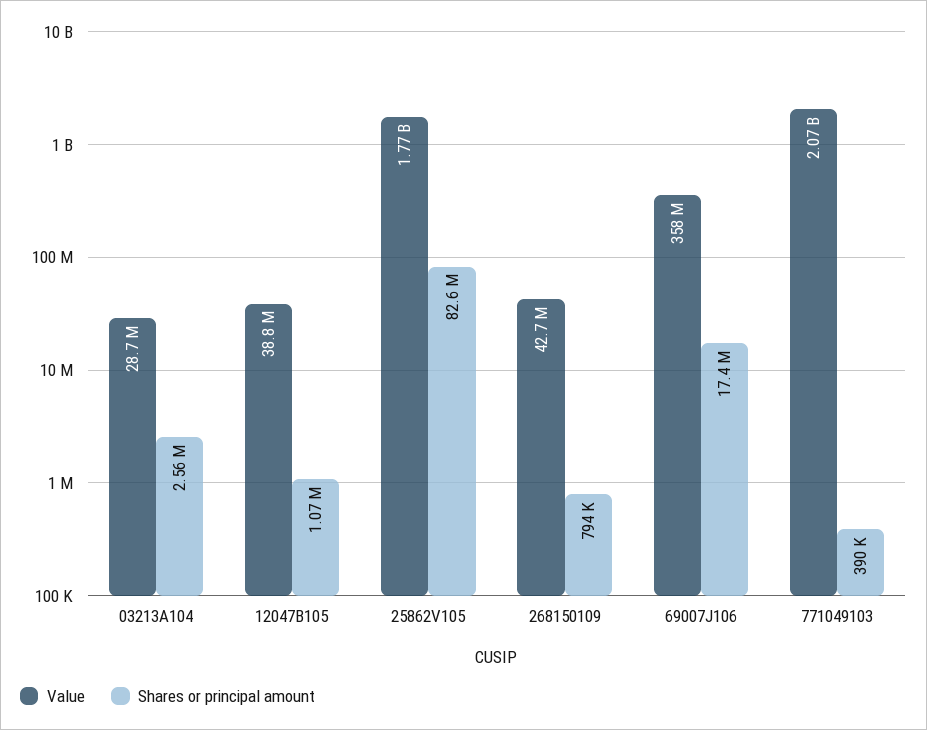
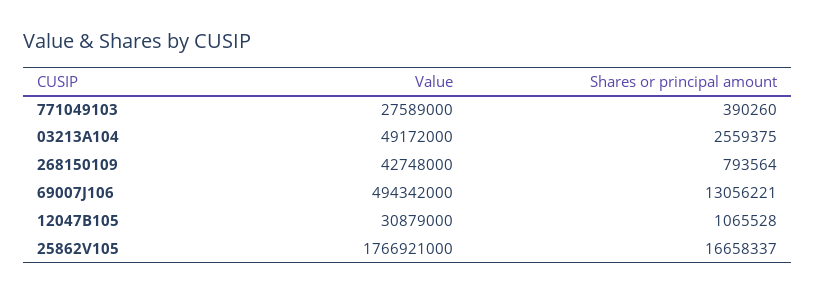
Value, 03213A104: 28700000 -> 49172000
Value, 12047B105: 38800000 -> 30879000
Shares or principal amount, 25862V105: 82600000 -> 16658337
Value, 69007J106: 358000000 -> 494342000
Shares or principal amount, 69007J106: 17400000 -> 13056221
Value, 771049103: 2070000000 -> 27589000

